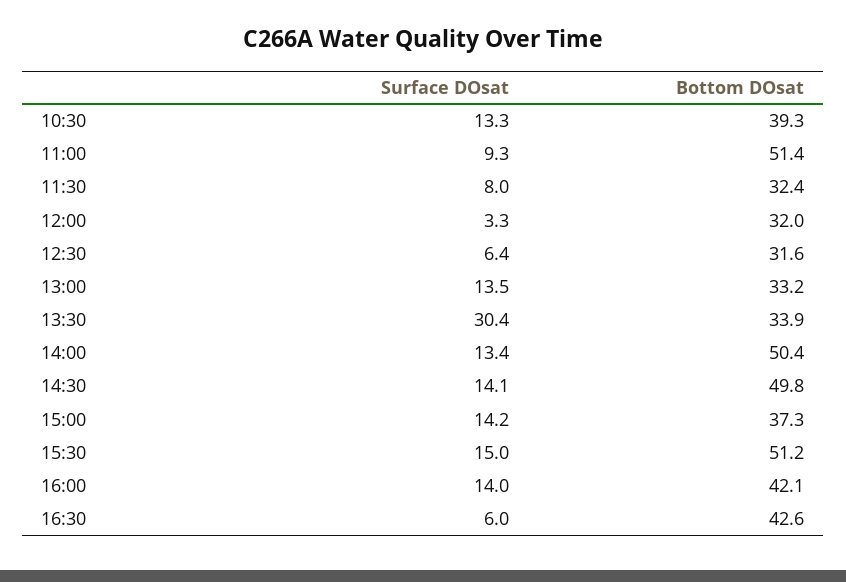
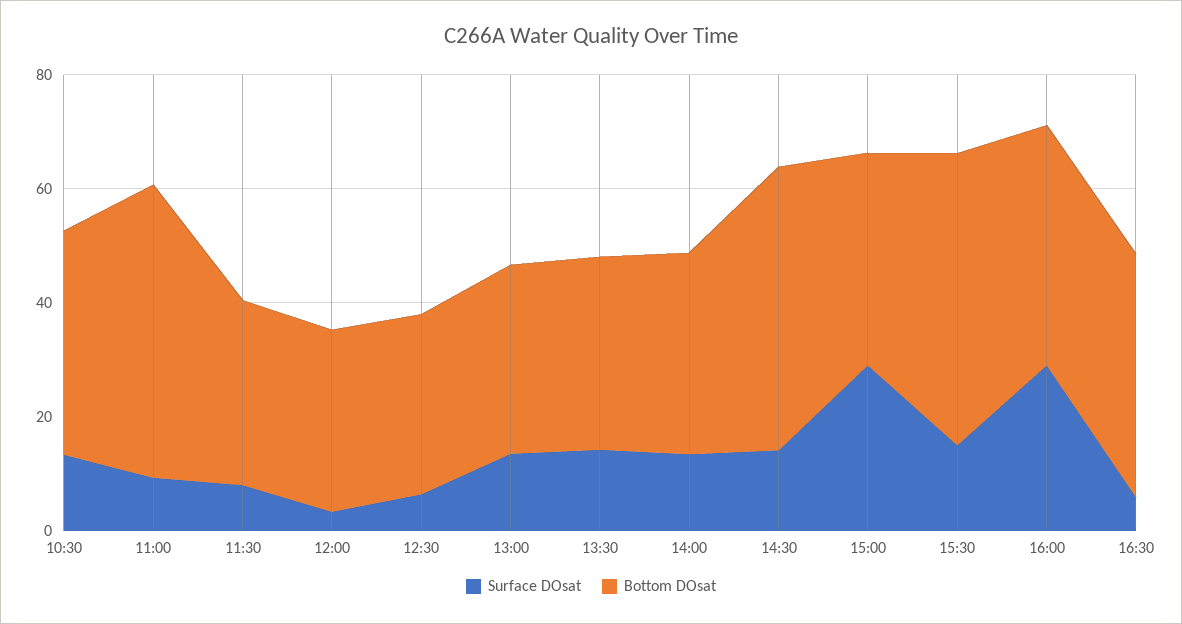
Surface DOsat, 13:30: 30.4 -> 15
Bottom DOsat, 14:00: 50.4 -> 35
Surface DOsat, 15:00: 14.2 -> 30
Surface DOsat, 16:00: 14 -> 30

